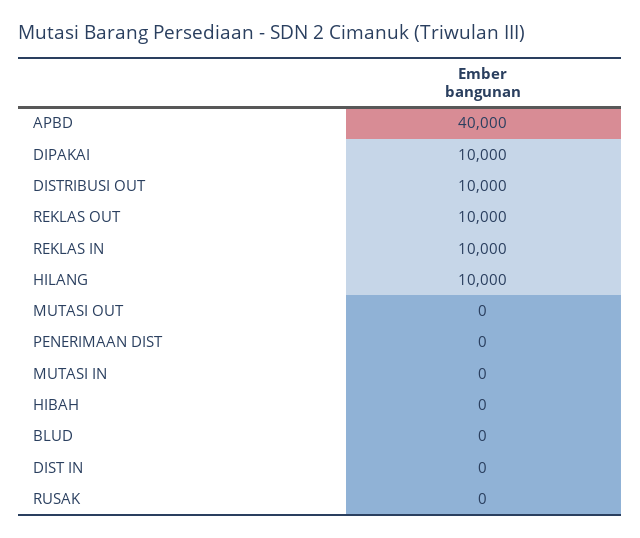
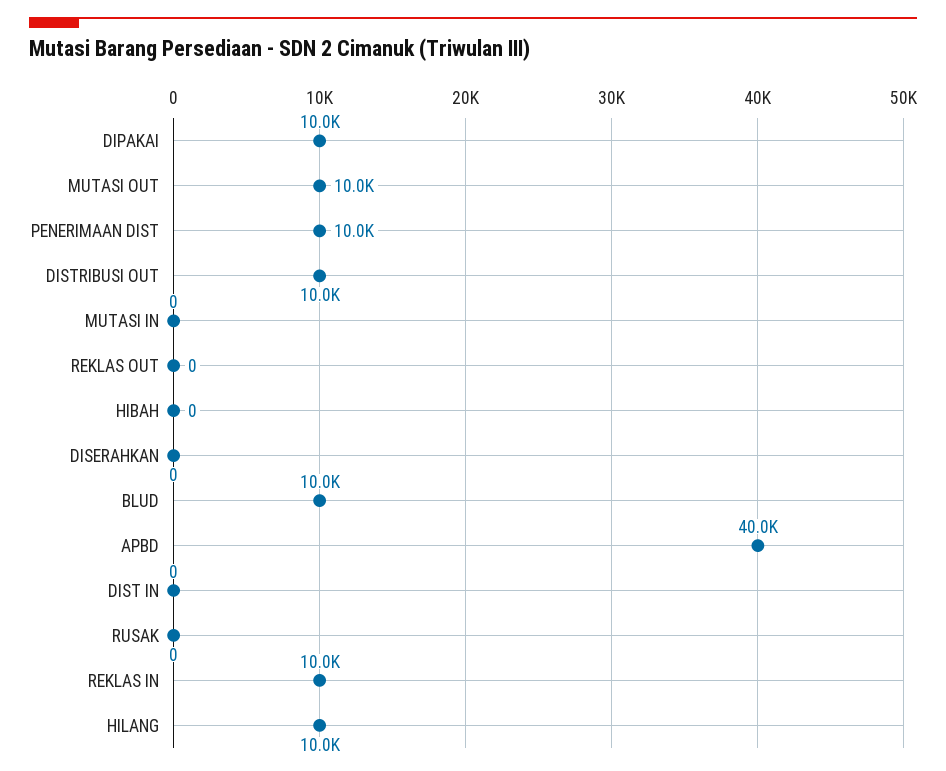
REKLAS OUT: 10000 -> 0
MUTASI OUT: 0 -> 10000
PENERIMAAN DIST: 0 -> 10000
BLUD: 0 -> 10000
DISERAHKAN: none -> 0

